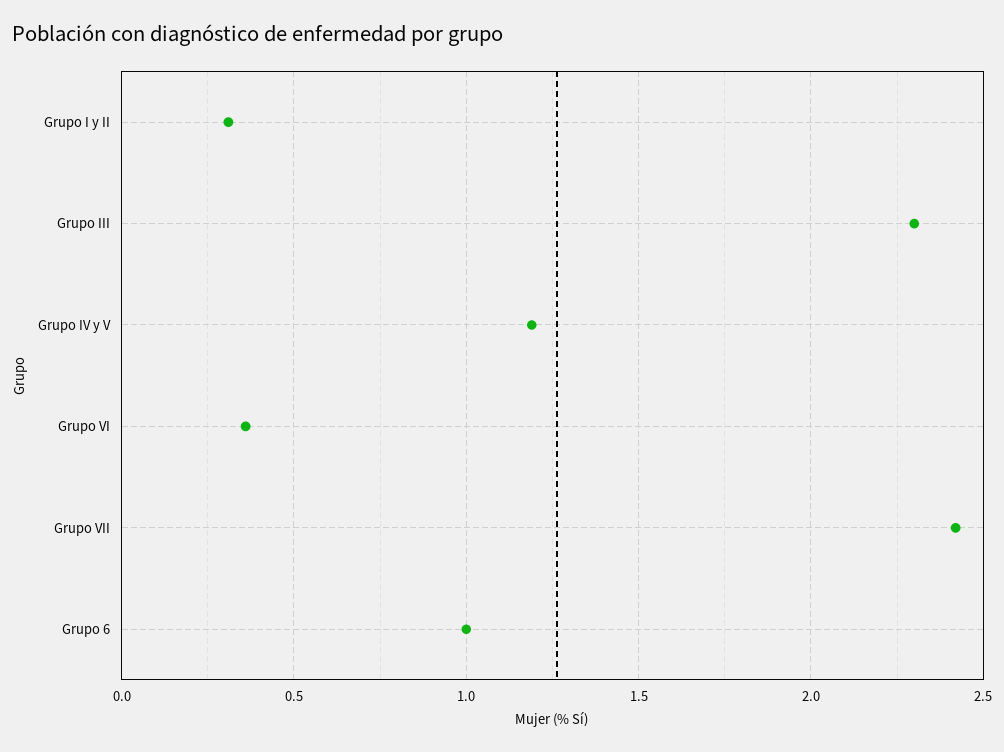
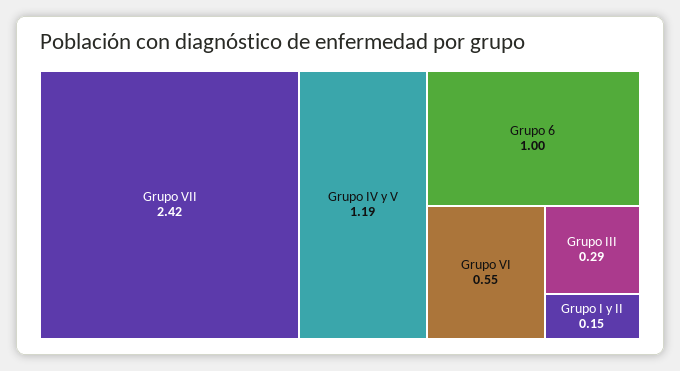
Grupo I y II: 0.3 -> 0.15
Grupo III: 2.3 -> 0.29
Grupo VI: 0.35 -> 0.55

